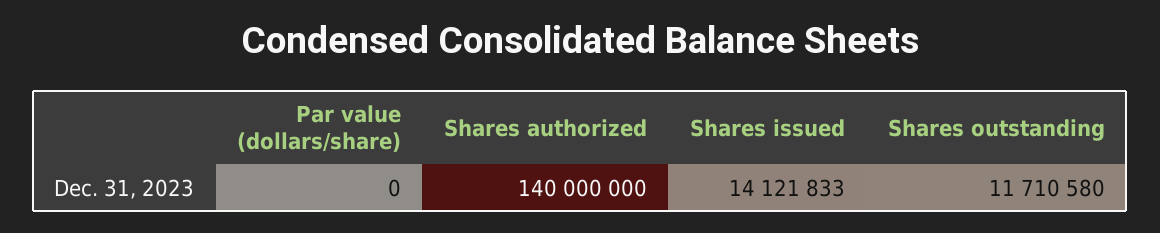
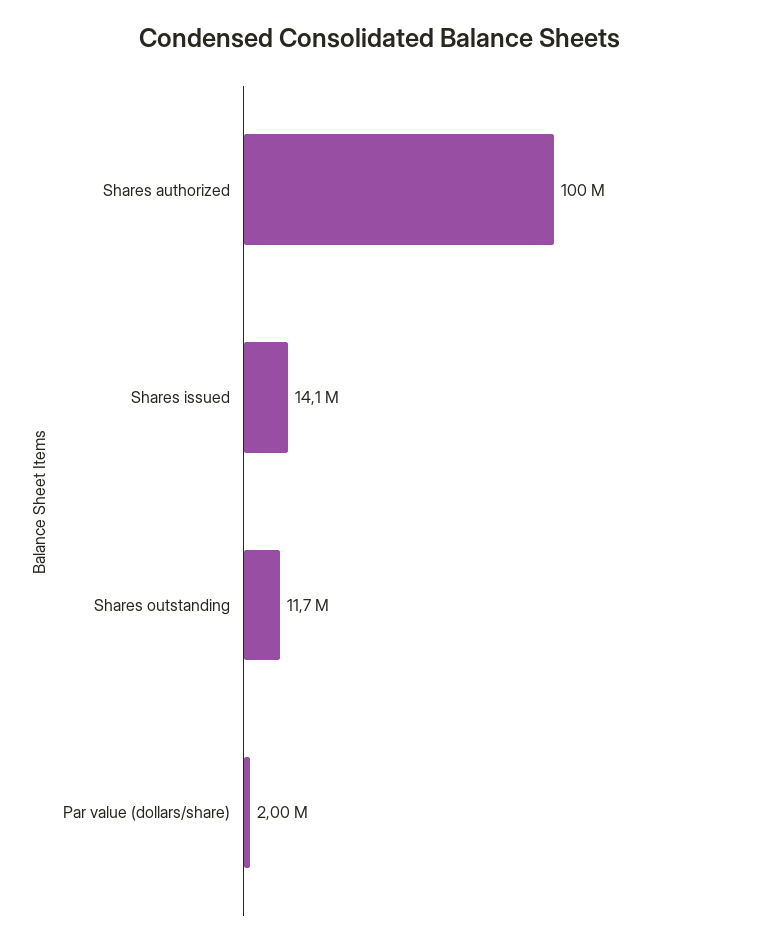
Par value (dollars/share): 0 -> 2000000
Shares authorized: 140000000 -> 100000000

